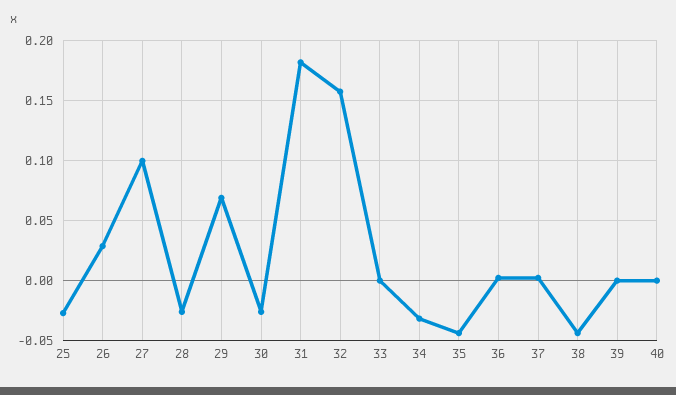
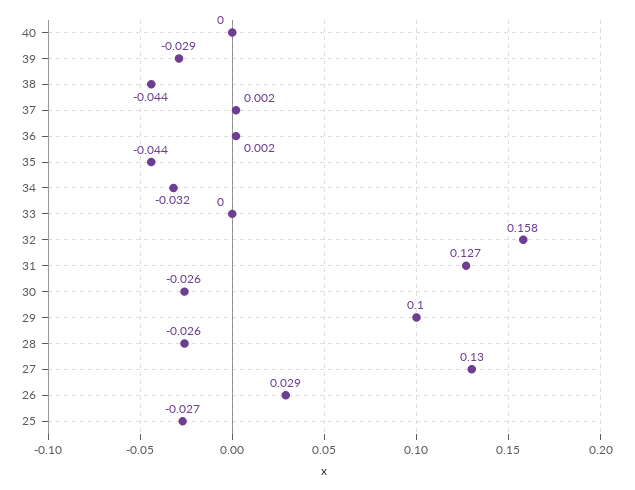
27: 0.1 -> 0.13
29: 0.07 -> 0.1
31: 0.18 -> 0.127
39: 0 -> -0.029

